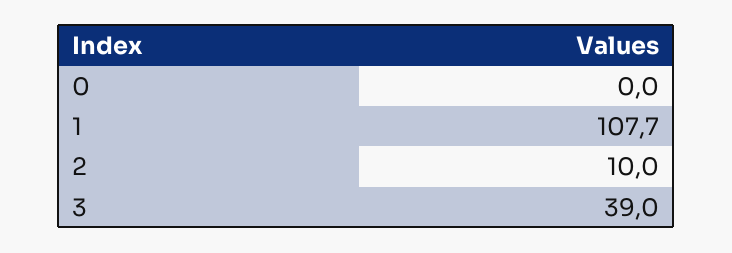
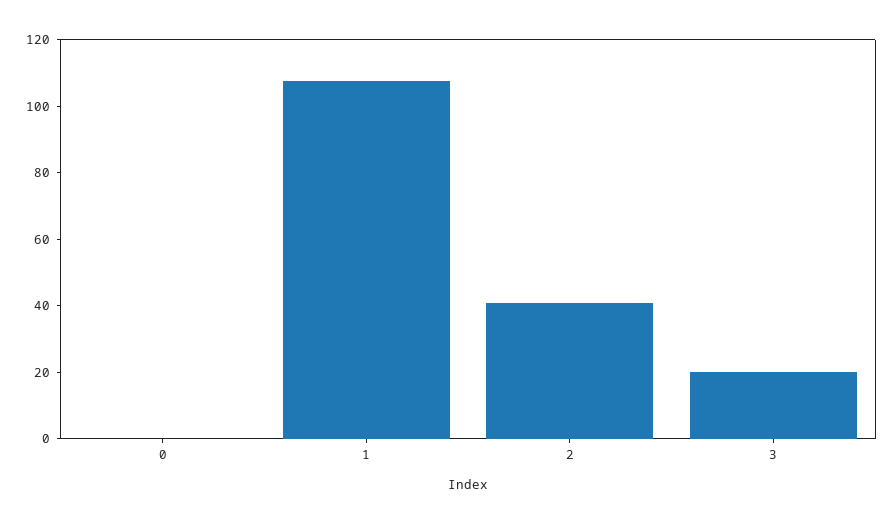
2: 10 -> 40
3: 39 -> 20

